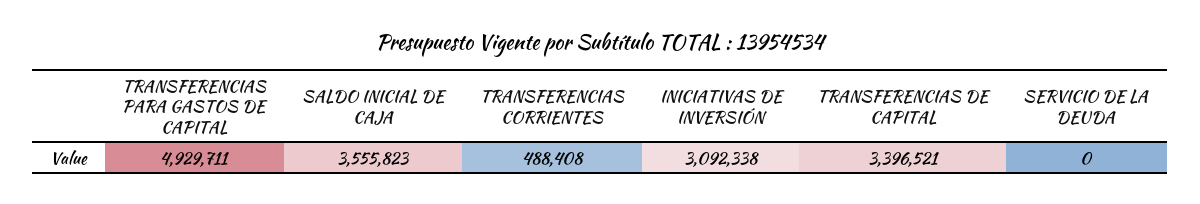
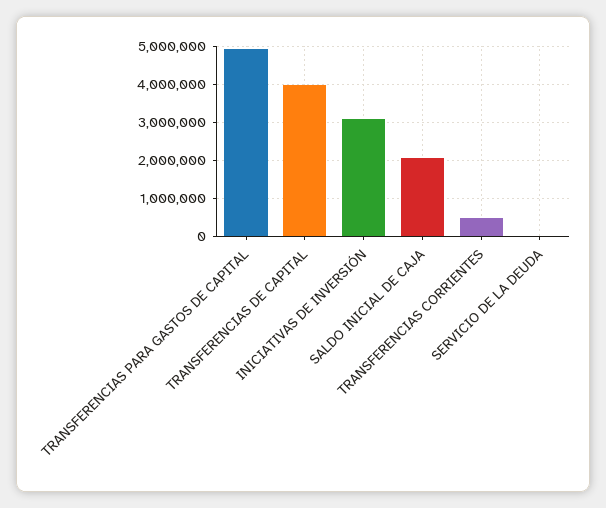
SALDO INICIAL DE CAJA: 3555823 -> 2000000
TRANSFERENCIAS DE CAPITAL: 3396521 -> 4000000

